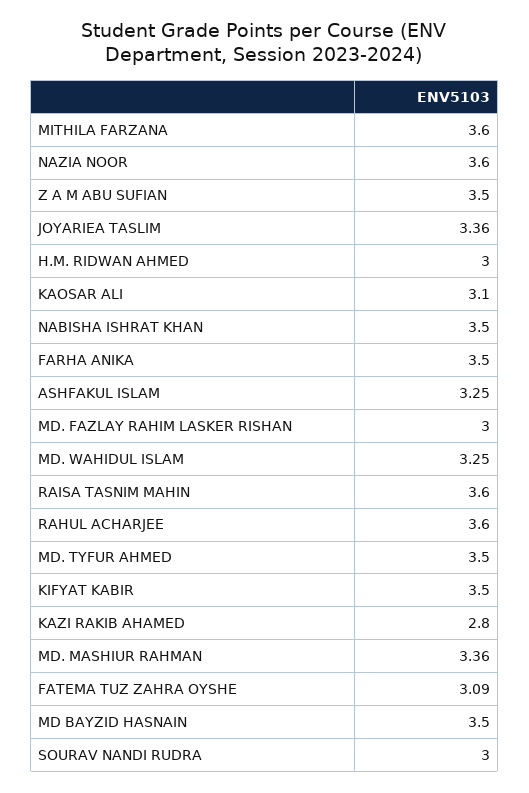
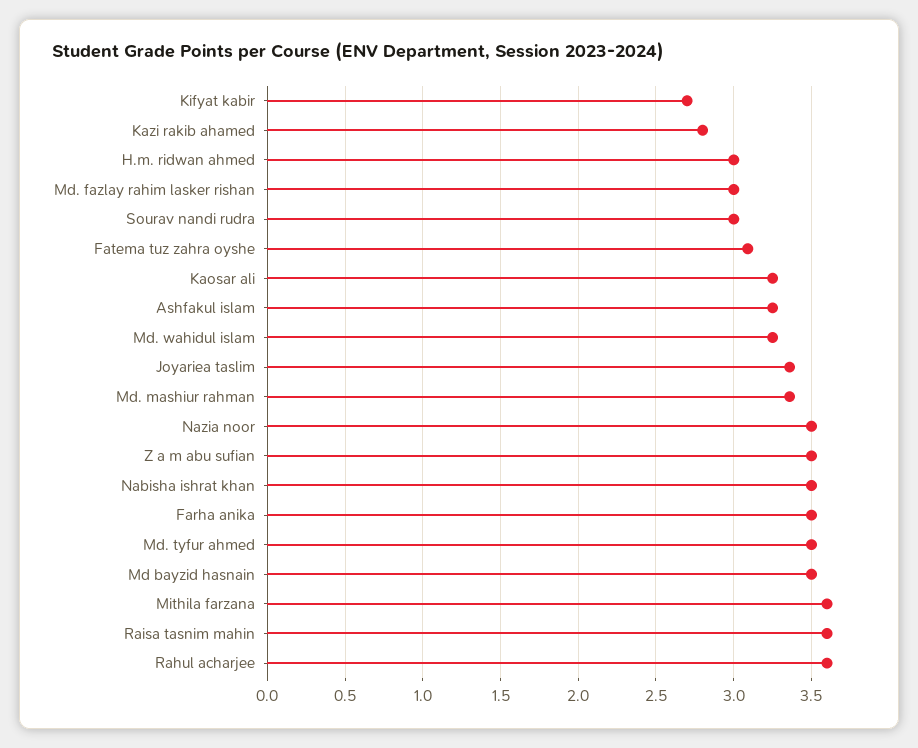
NAZIA NOOR: 3.6 -> 3.5
KAOSAR ALI: 3.1 -> 3.25
KIFYAT KABIR: 3.5 -> 2.7

